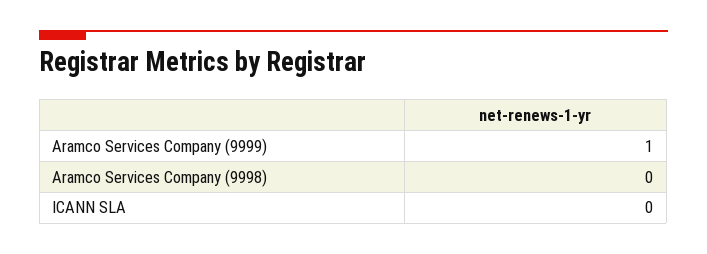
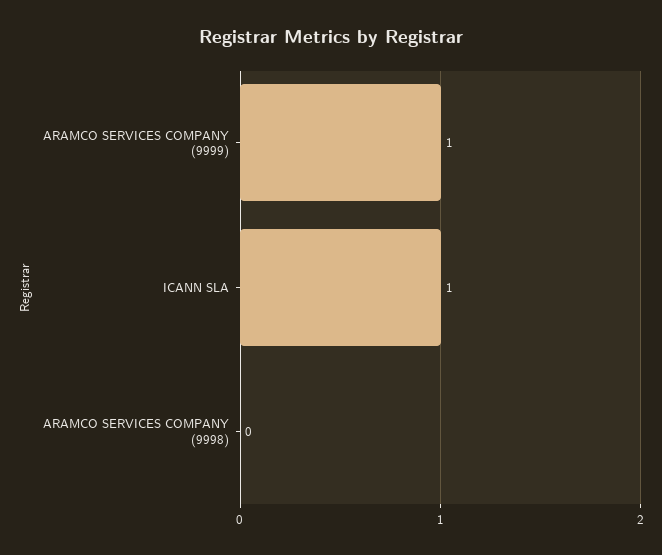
ICANN SLA: 0 -> 1

